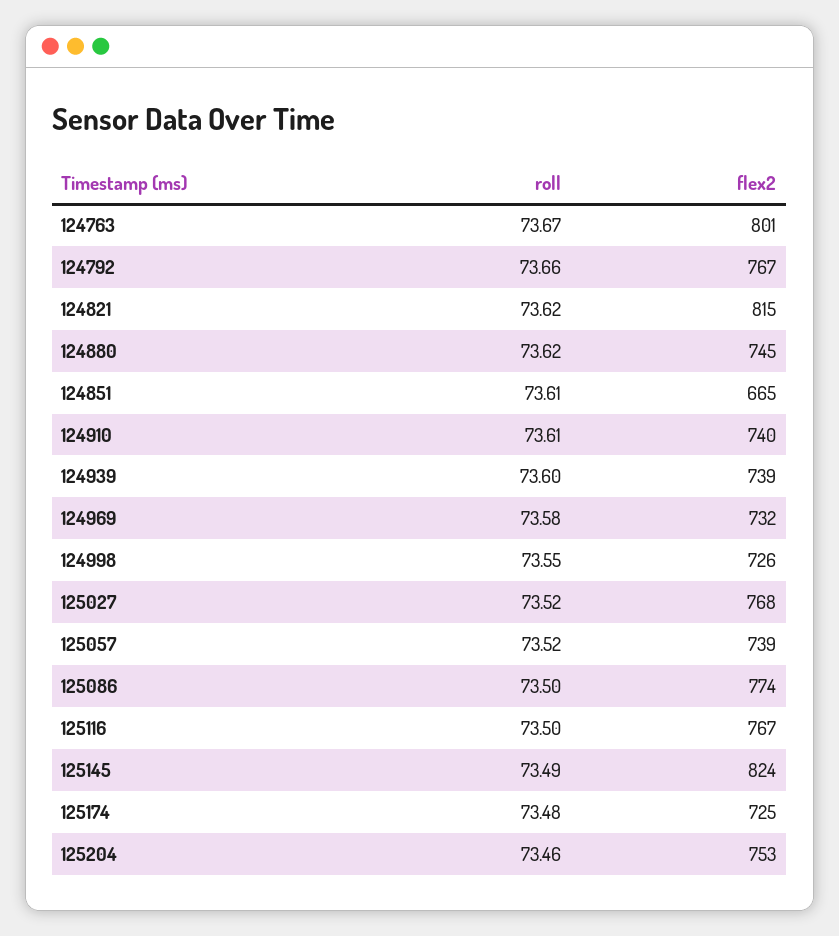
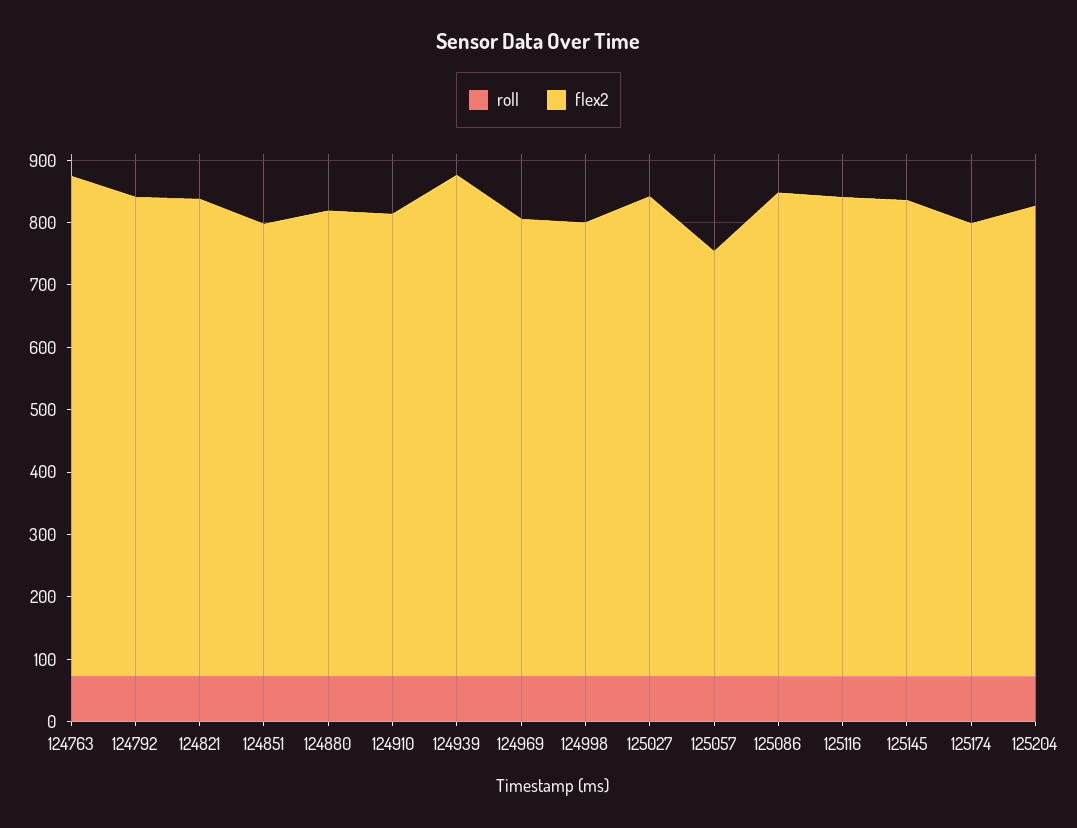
flex2, 124821: 815 -> 760
flex2, 124851: 665 -> 720
flex2, 124939: 739 -> 800
flex2, 125057: 739 -> 680
flex2, 125145: 824 -> 760

